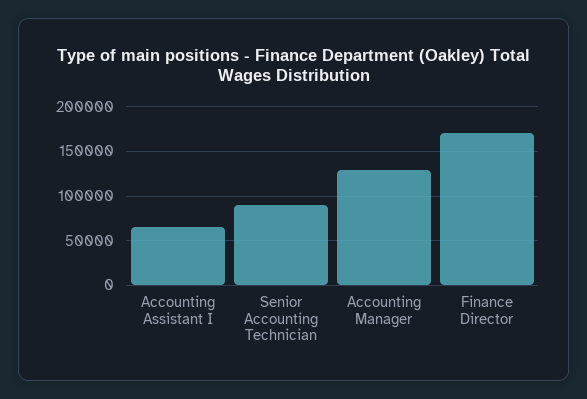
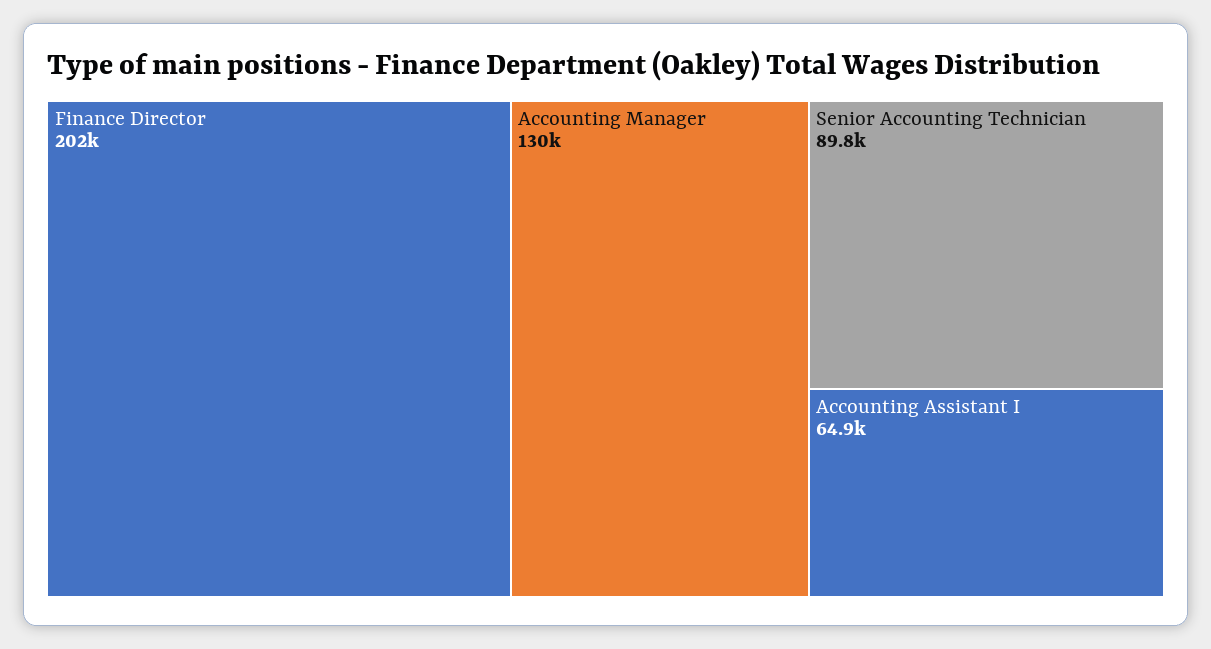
Finance Director: 170000 -> 202000

